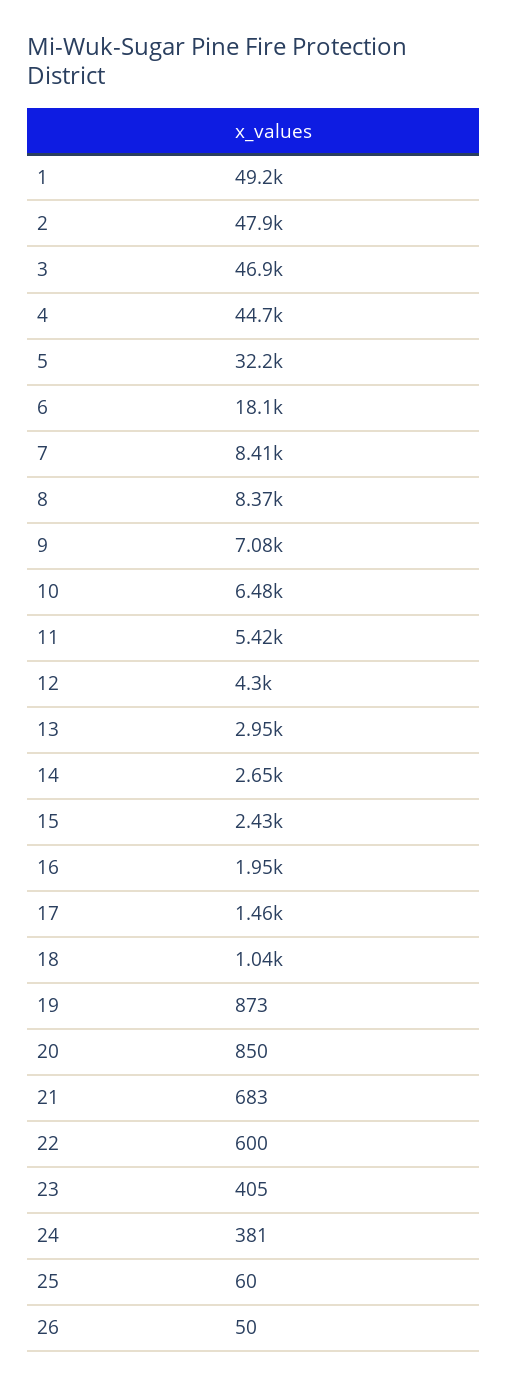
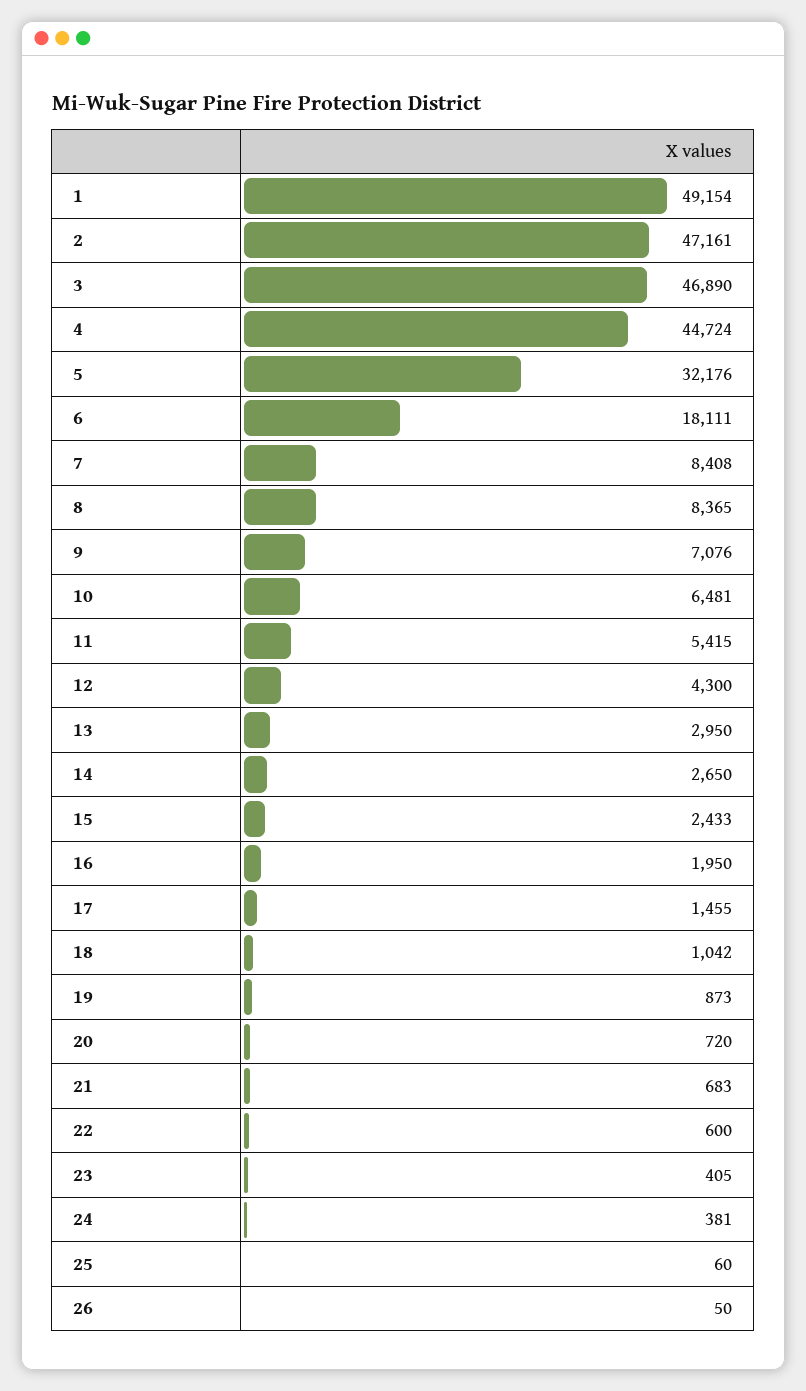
2: 47900 -> 47161
20: 850 -> 720

